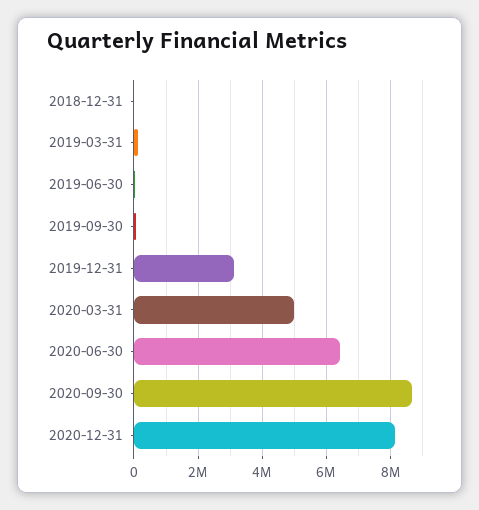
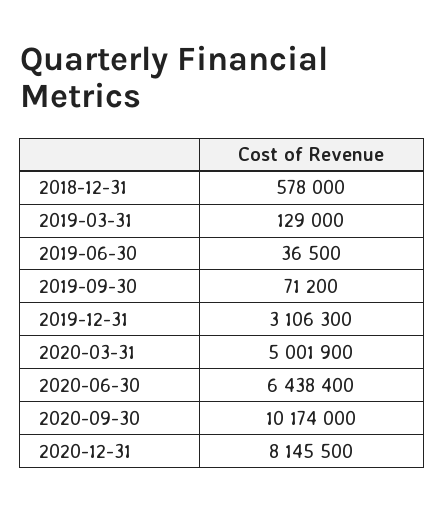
2018-12-31: 0 -> 578000
2020-09-30: 8600000 -> 10174000

